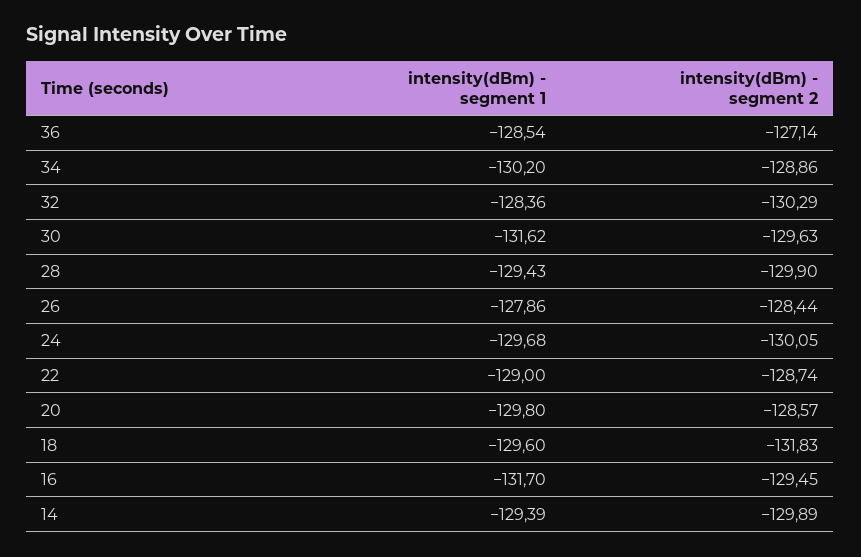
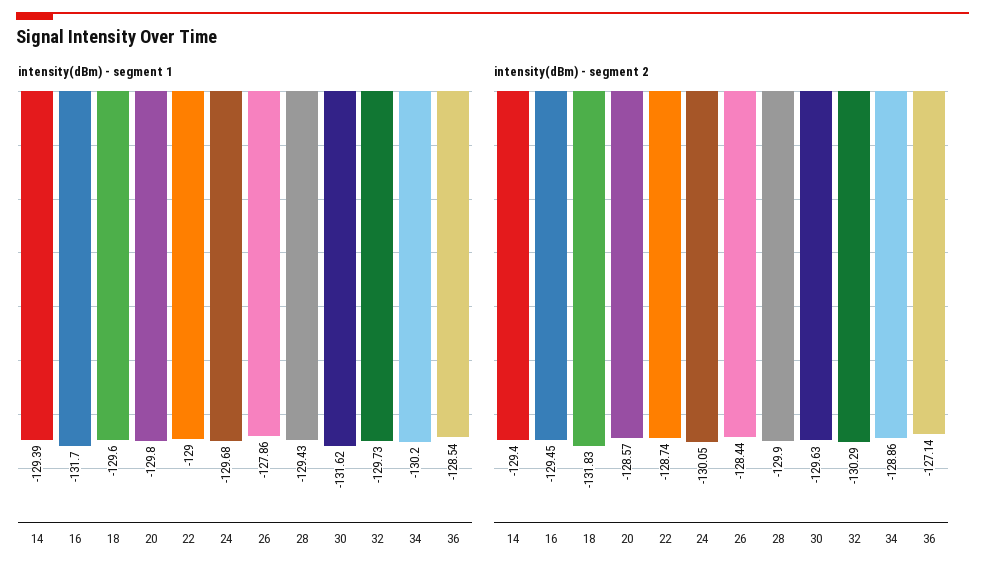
intensity(dBm) - segment 1, 32: -128.36 -> -129.73
intensity(dBm) - segment 2, 14: -129.89 -> -129.4

